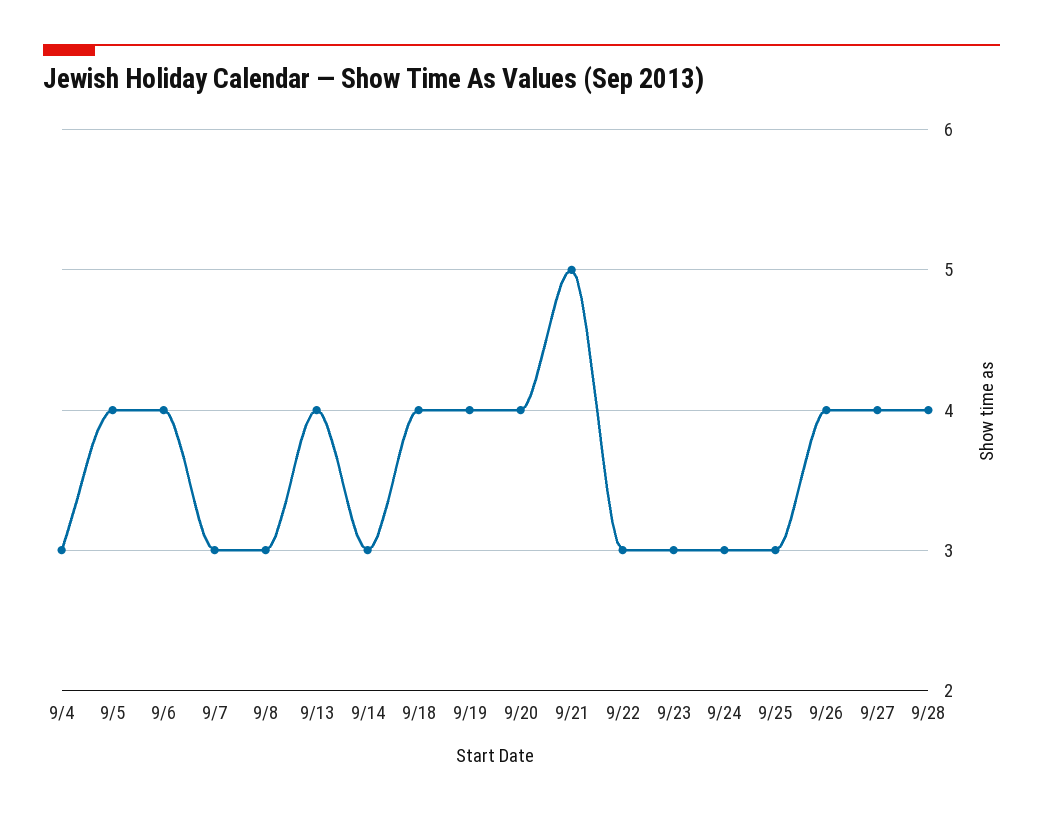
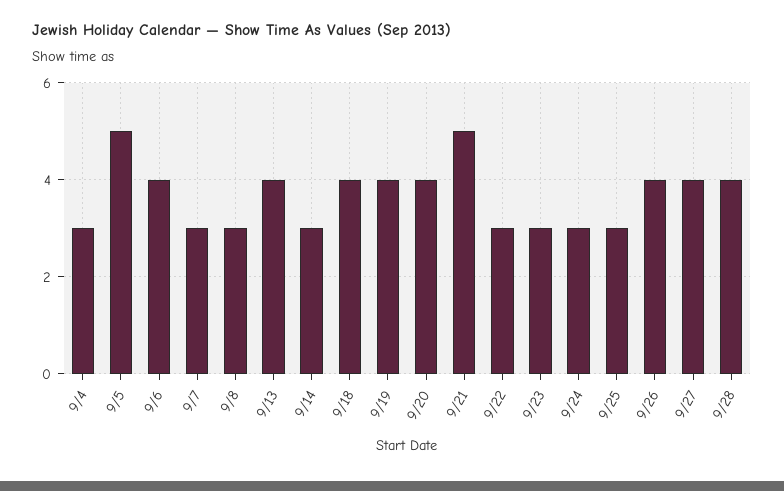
9/5: 4 -> 5

